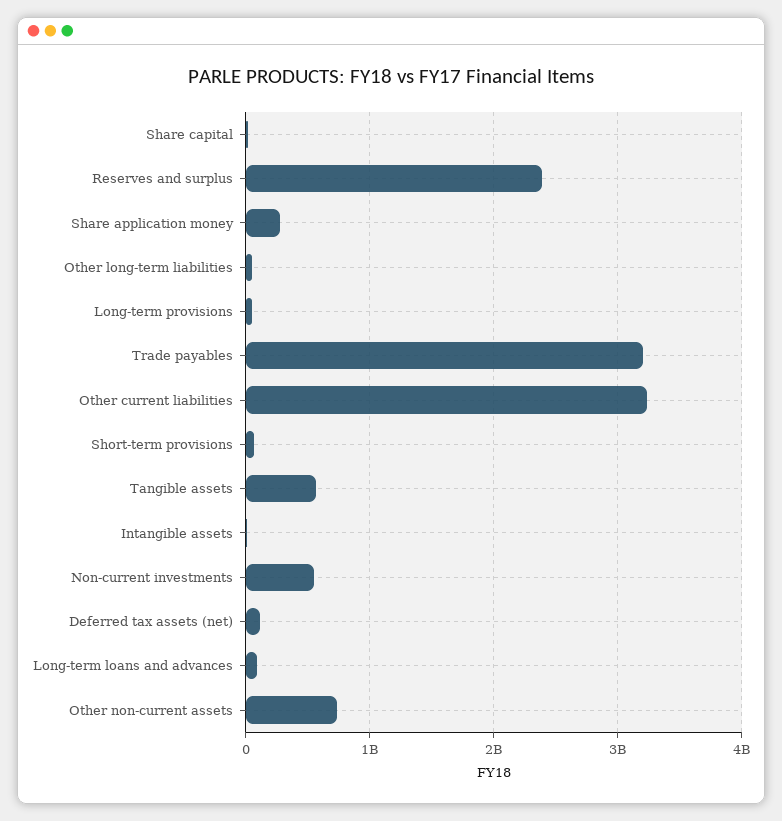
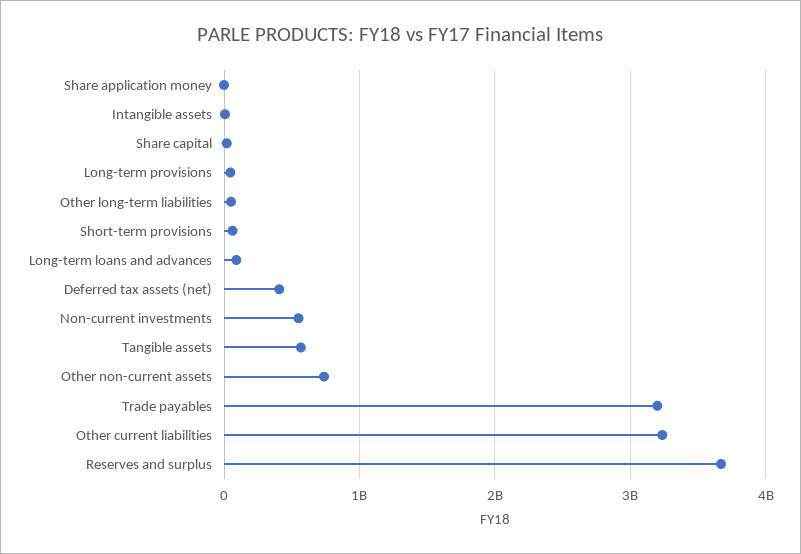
Reserves and surplus: 2400000000 -> 3700000000
Share application money: 300000000 -> 0
Deferred tax assets (net): 100000000 -> 400000000

